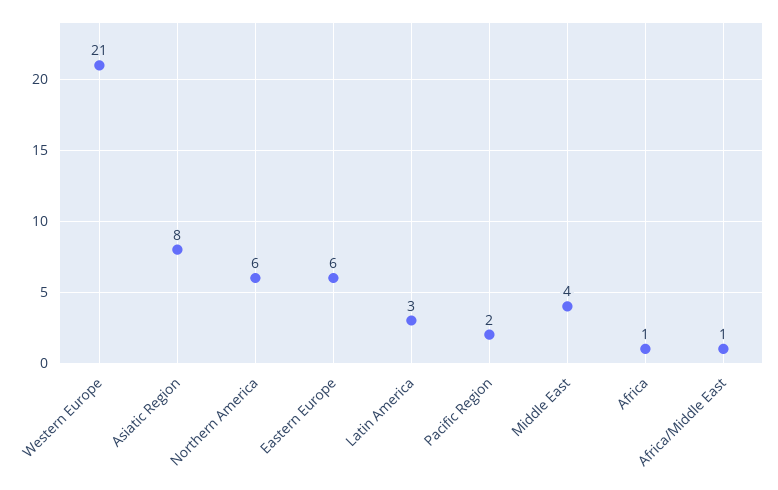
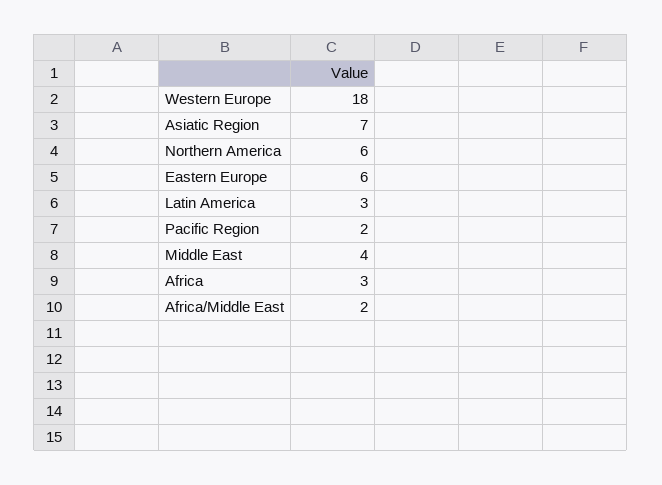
Western Europe: 21 -> 18
Asiatic Region: 8 -> 7
Africa: 1 -> 3
Africa/Middle East: 1 -> 2

